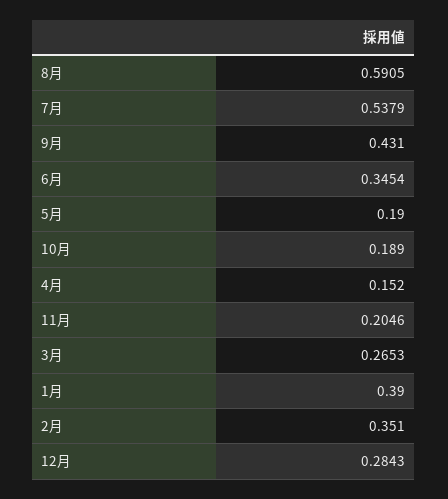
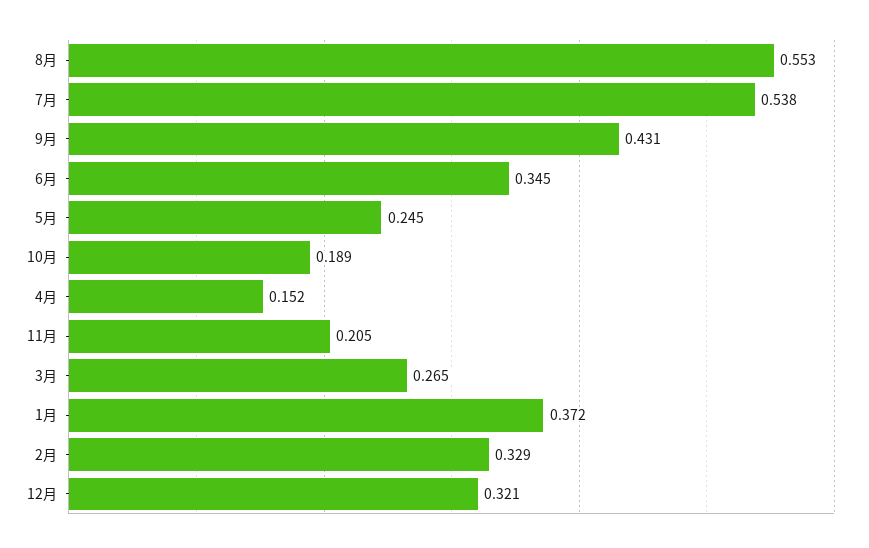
8月: 0.5905 -> 0.553
5月: 0.19 -> 0.245
1月: 0.39 -> 0.372
2月: 0.351 -> 0.329
12月: 0.2843 -> 0.321

